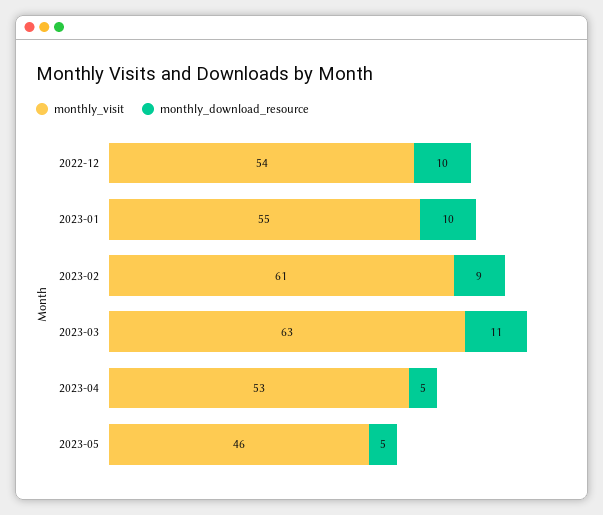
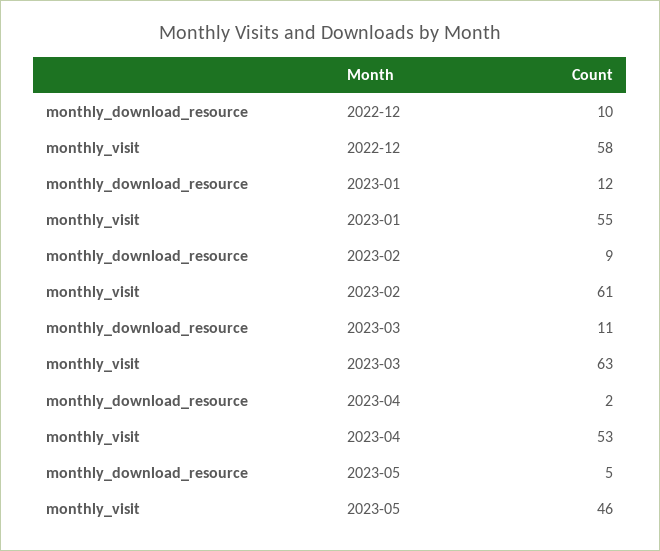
monthly_visit, 2022-12: 54 -> 58
monthly_download_resource, 2023-01: 10 -> 12
monthly_download_resource, 2023-04: 5 -> 2

